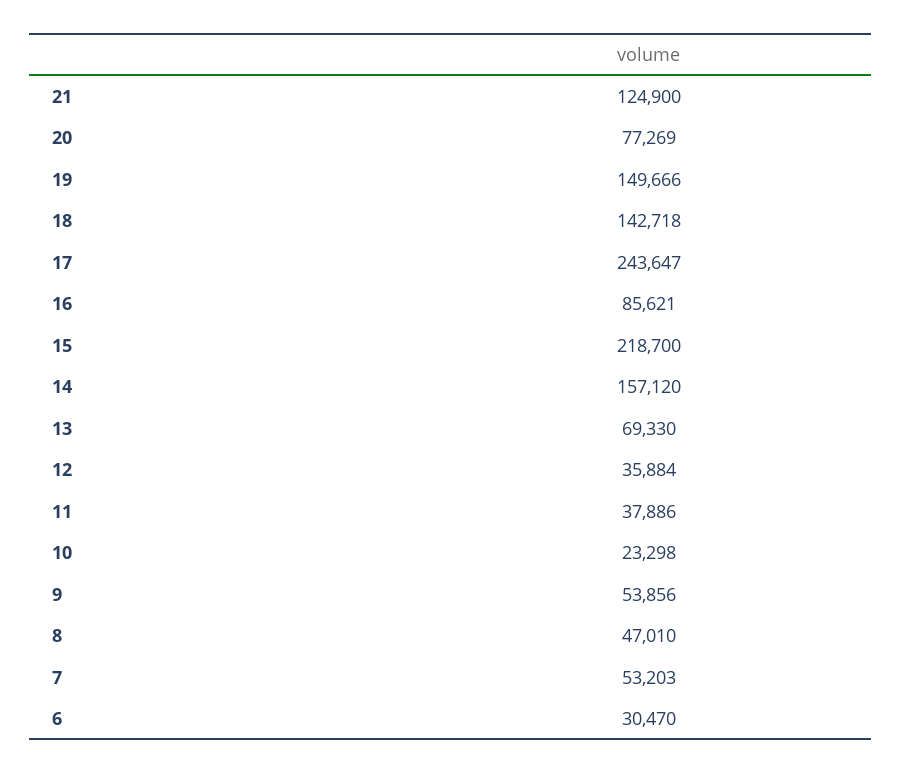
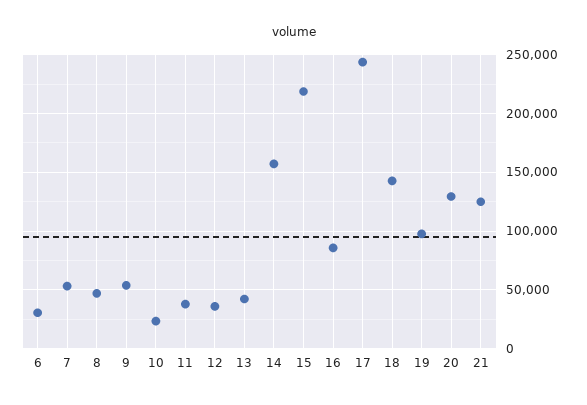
20: 77269 -> 130000
19: 149666 -> 100000
13: 69330 -> 40000

